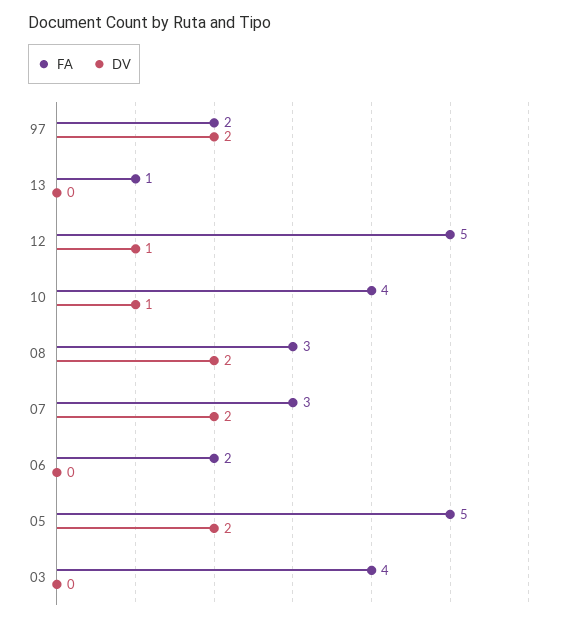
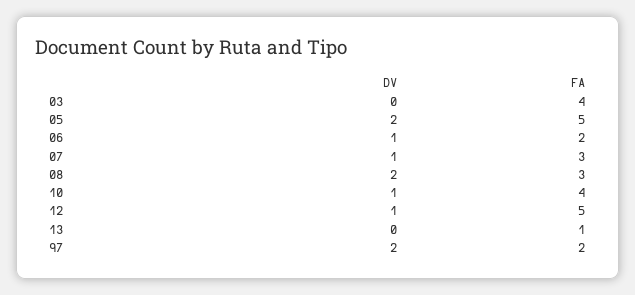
DV, 07: 2 -> 1
DV, 06: 0 -> 1

